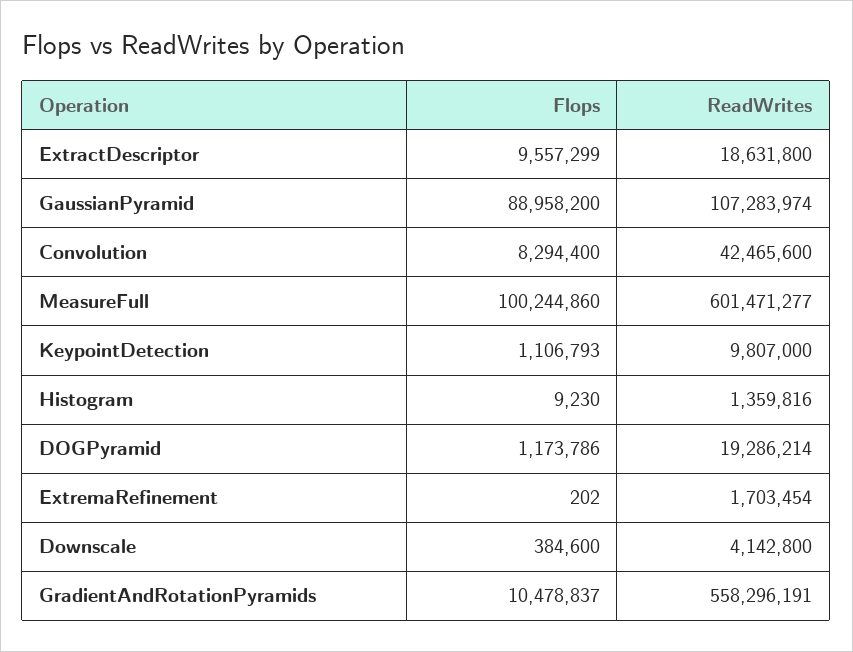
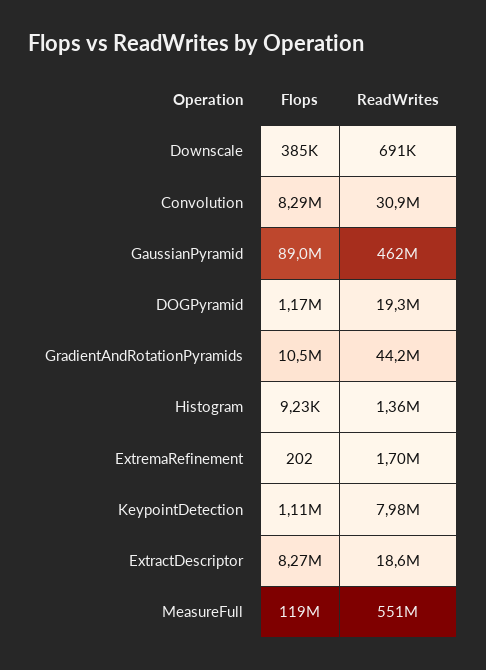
Flops, ExtractDescriptor: 9557299 -> 8270000
ReadWrites, GaussianPyramid: 107283974 -> 462000000
ReadWrites, Convolution: 42465600 -> 30900000
Flops, MeasureFull: 100244860 -> 119000000
ReadWrites, MeasureFull: 601471277 -> 551000000
ReadWrites, KeypointDetection: 9807000 -> 7980000
ReadWrites, Downscale: 4142800 -> 691000
ReadWrites, GradientAndRotationPyramids: 558296191 -> 44200000

